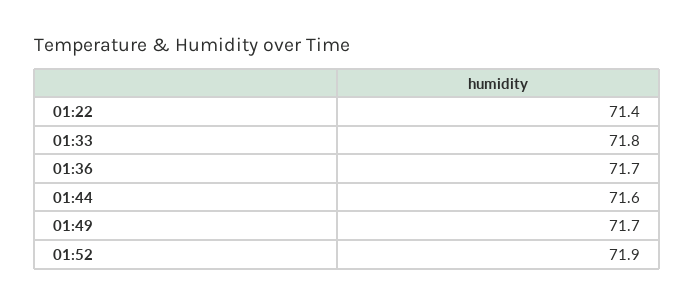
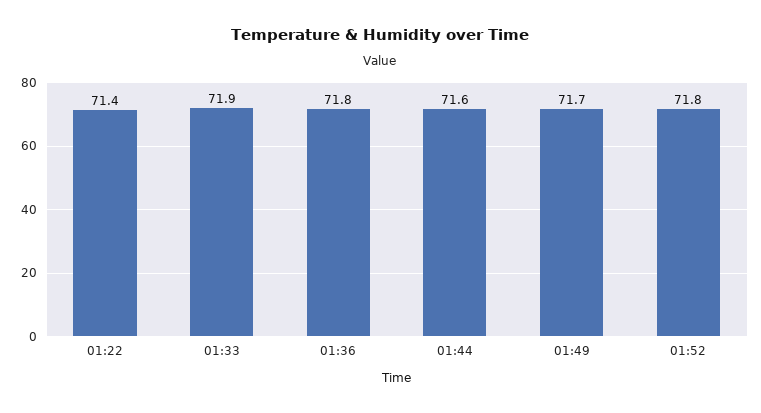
01:33: 71.8 -> 71.9
01:36: 71.7 -> 71.8
01:52: 71.9 -> 71.8

